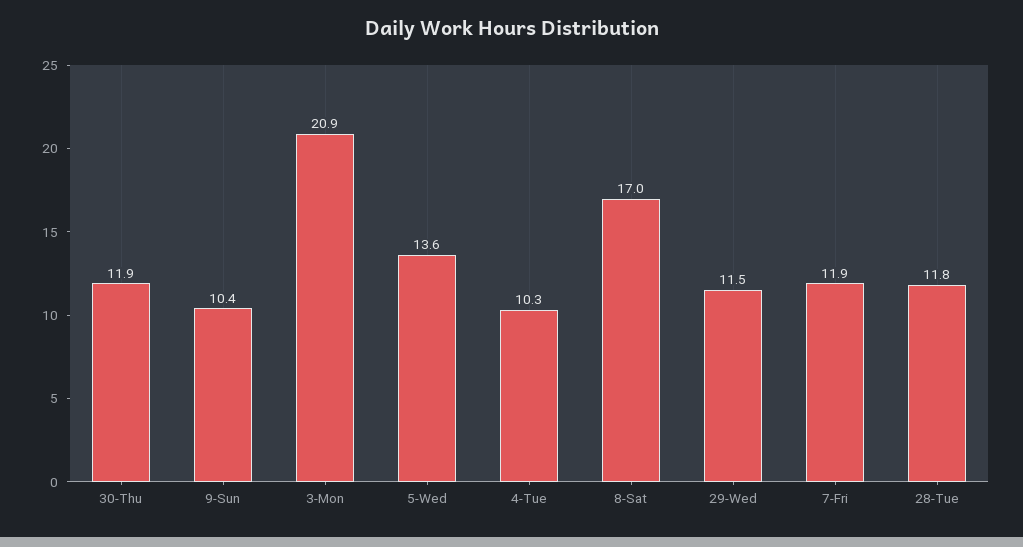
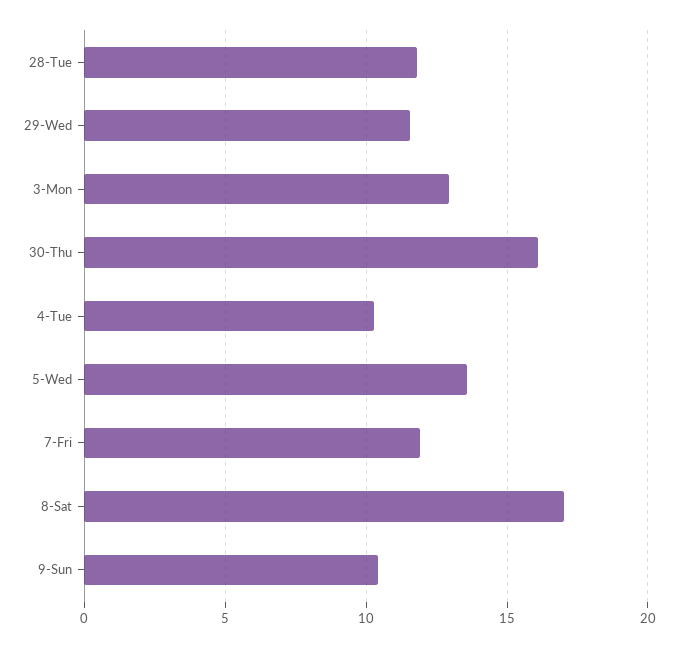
30-Thu: 11.9 -> 16
3-Mon: 20.9 -> 13

